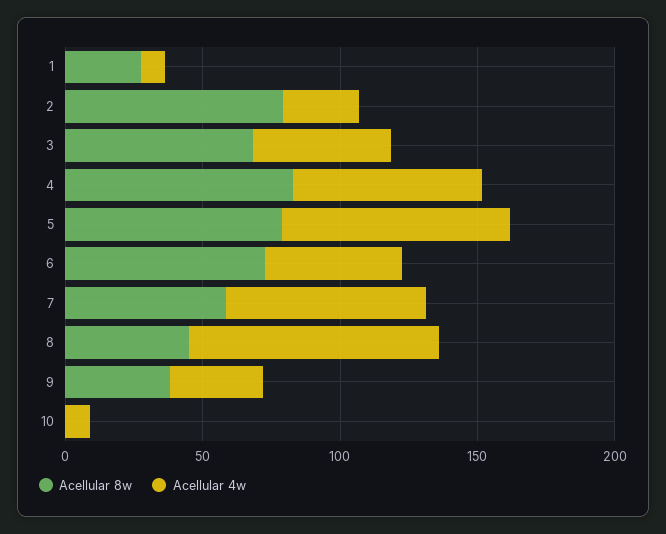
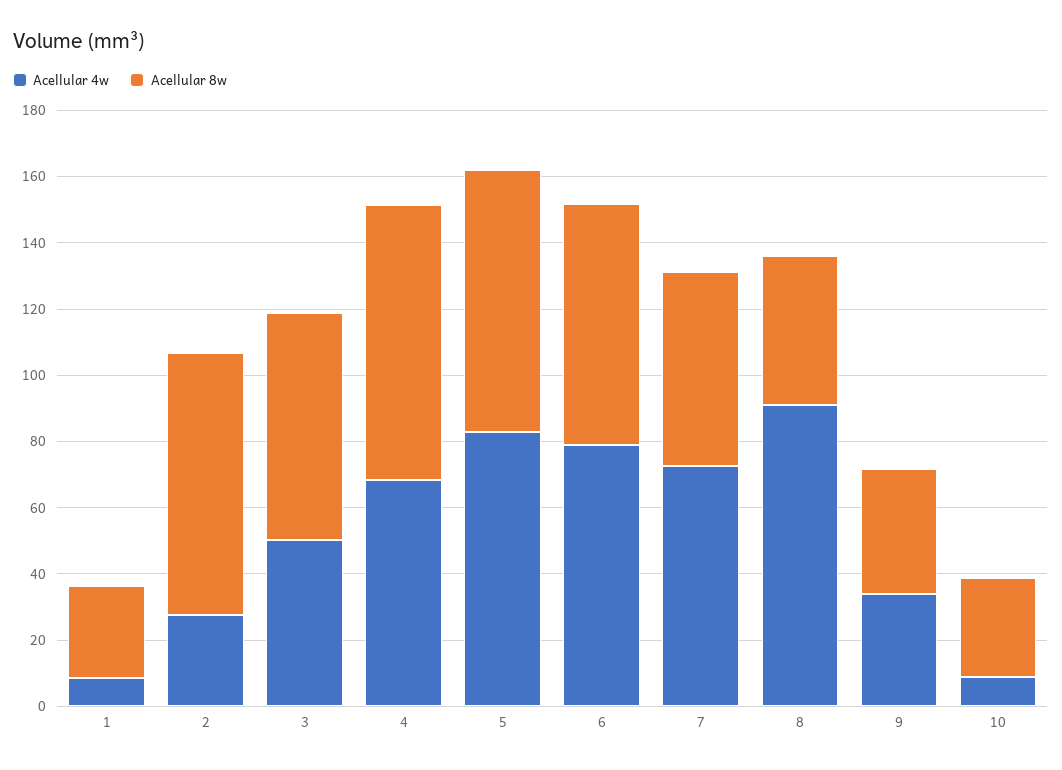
Acellular 4w, 6: 50 -> 80
Acellular 8w, 10: 0 -> 30

